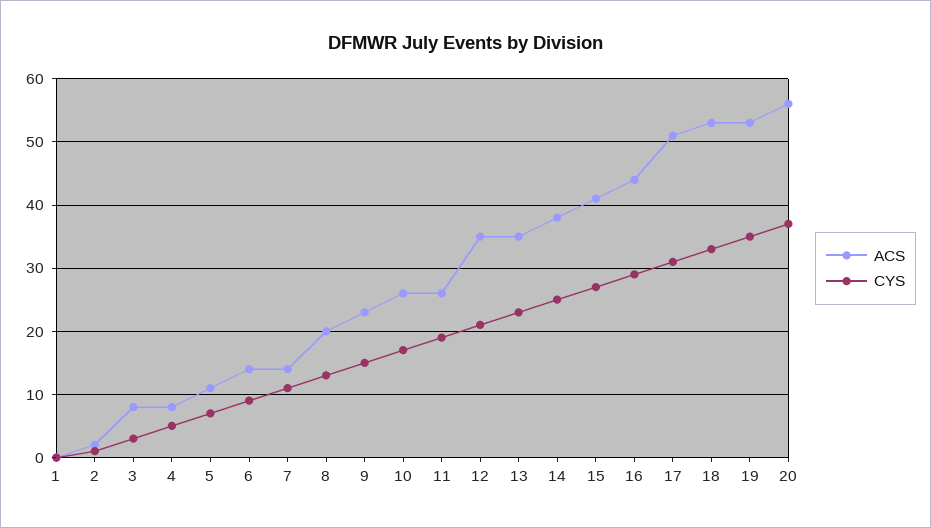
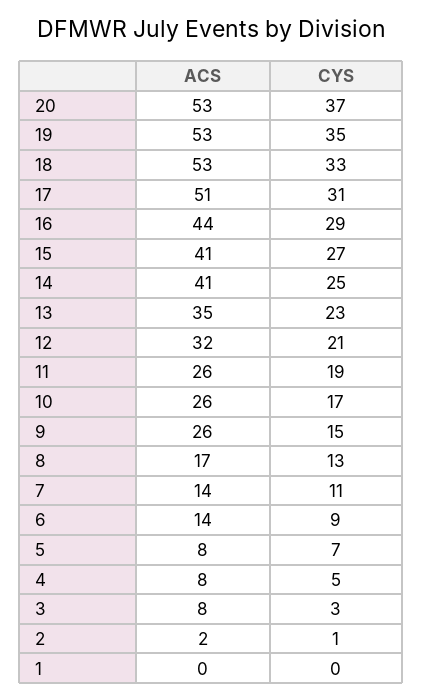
ACS, 5: 11 -> 8
ACS, 8: 20 -> 17
ACS, 9: 23 -> 26
ACS, 12: 35 -> 32
ACS, 14: 38 -> 41
ACS, 20: 56 -> 53

